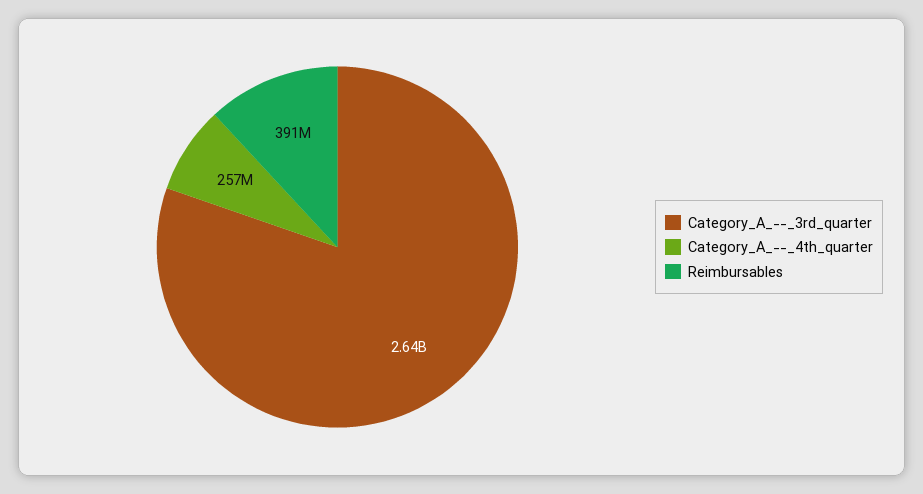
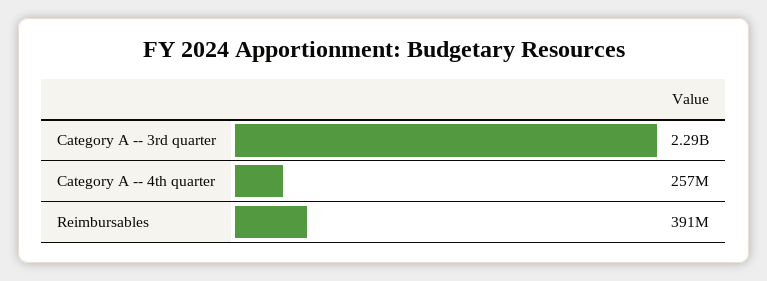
Category_A_--_3rd_quarter: 2640000000 -> 2290000000

